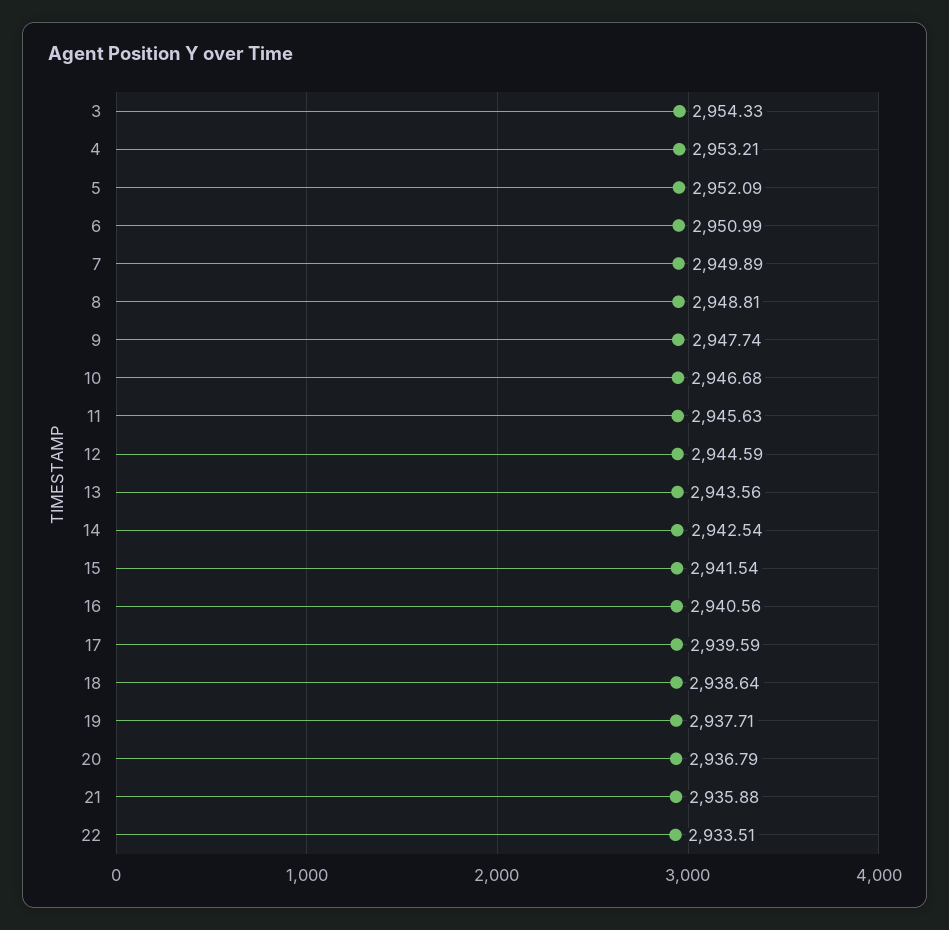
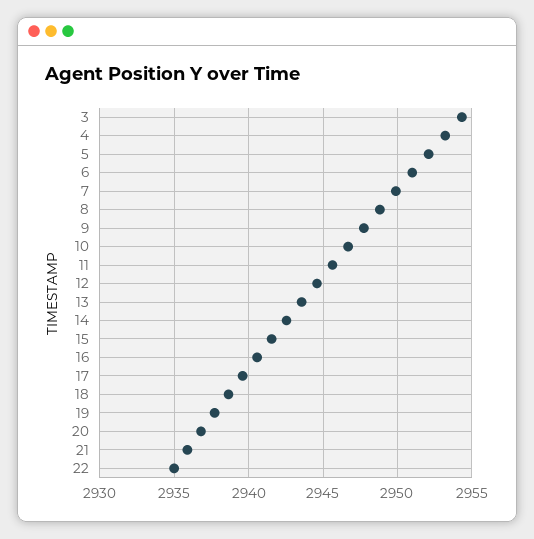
22: 2933.51 -> 2935

